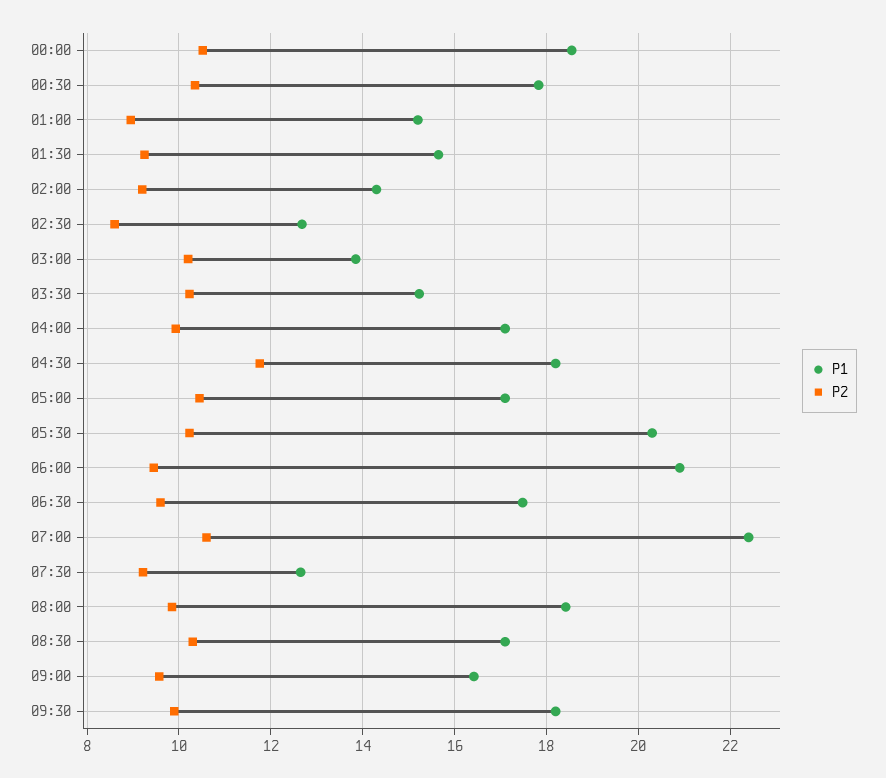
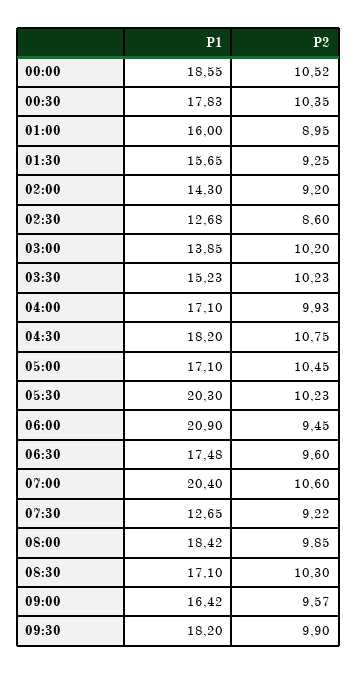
P1, 01:00: 15.2 -> 16
P2, 04:30: 11.8 -> 10.75
P1, 07:00: 22.4 -> 20.4

